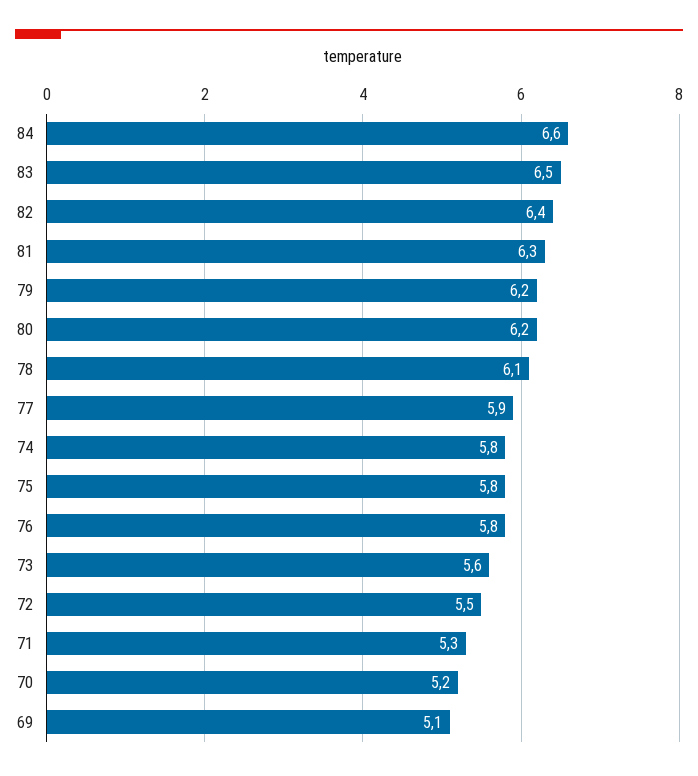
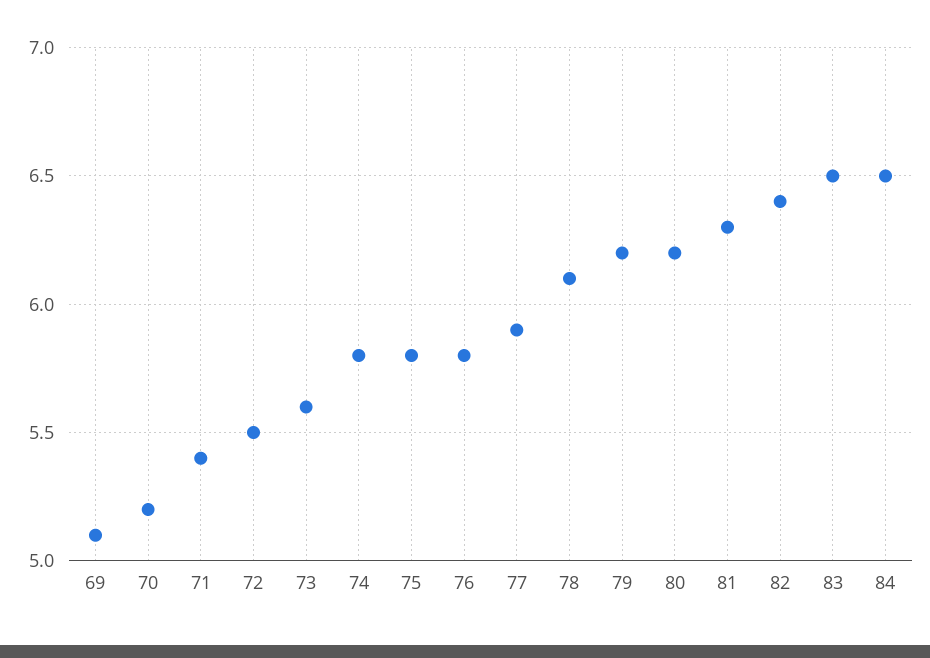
84: 6.6 -> 6.5
71: 5.3 -> 5.4

